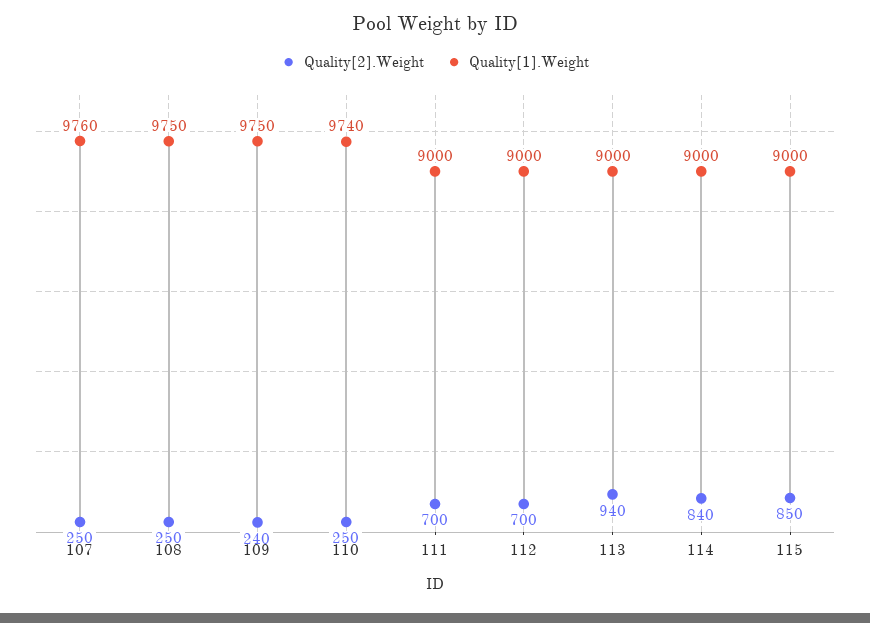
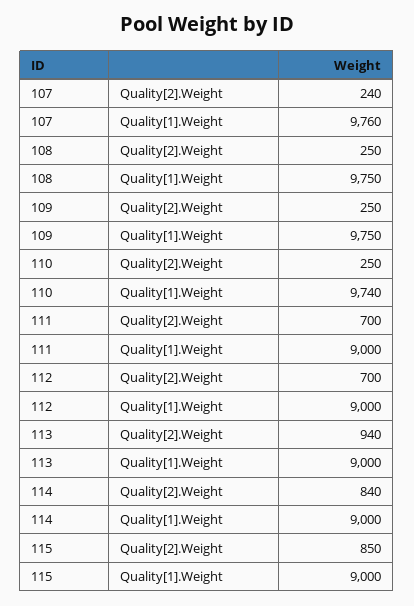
Quality[2].Weight, 107: 250 -> 240
Quality[2].Weight, 109: 240 -> 250

